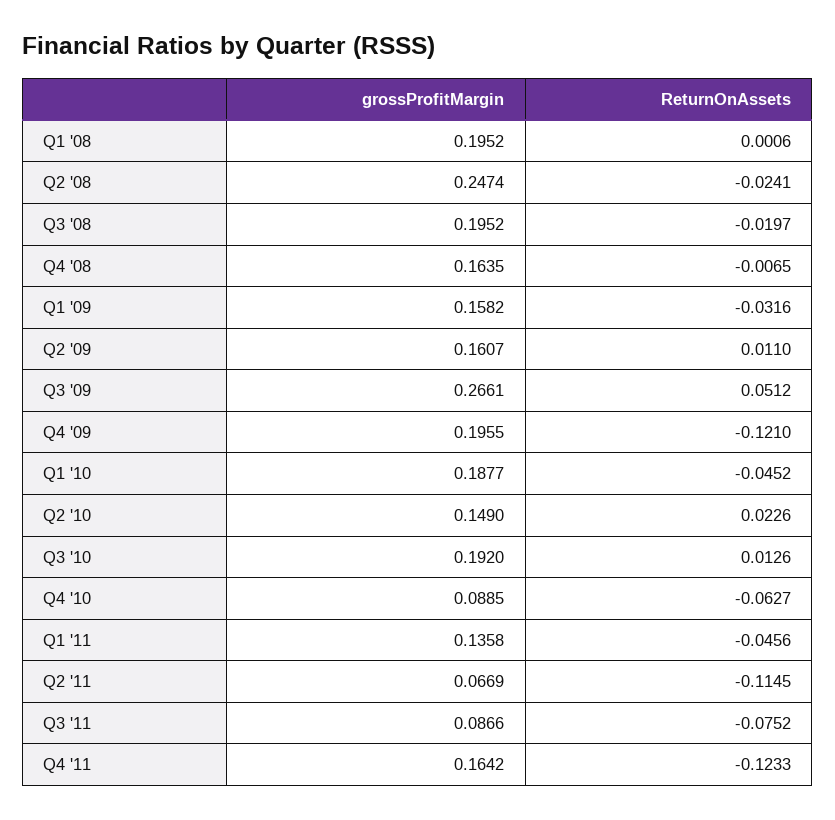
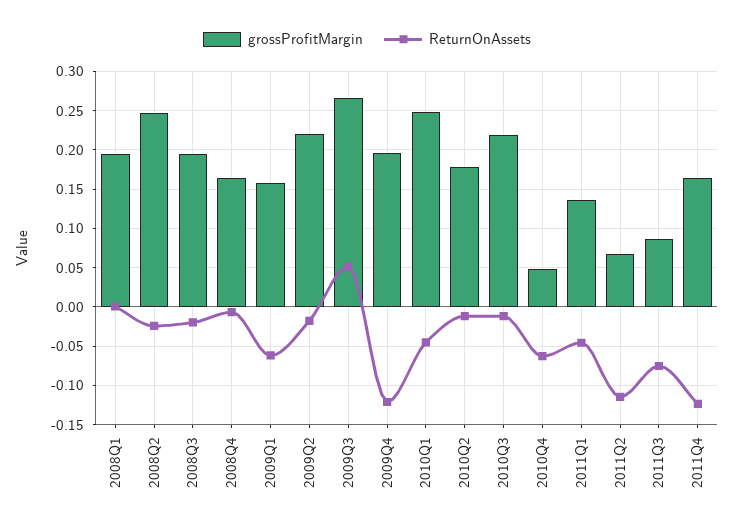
ReturnOnAssets, Q1 '09: -0.0316 -> -0.06
grossProfitMargin, Q2 '09: 0.1607 -> 0.22
ReturnOnAssets, Q2 '09: 0.011 -> -0.02
grossProfitMargin, Q1 '10: 0.1877 -> 0.25
grossProfitMargin, Q2 '10: 0.149 -> 0.18
ReturnOnAssets, Q2 '10: 0.0226 -> -0.01
grossProfitMargin, Q3 '10: 0.192 -> 0.22
ReturnOnAssets, Q3 '10: 0.0126 -> -0.01
grossProfitMargin, Q4 '10: 0.0885 -> 0.05

